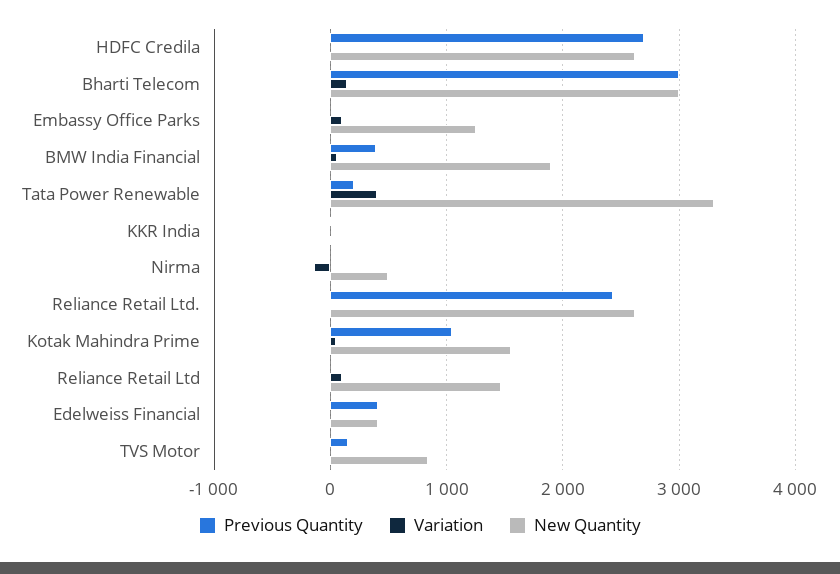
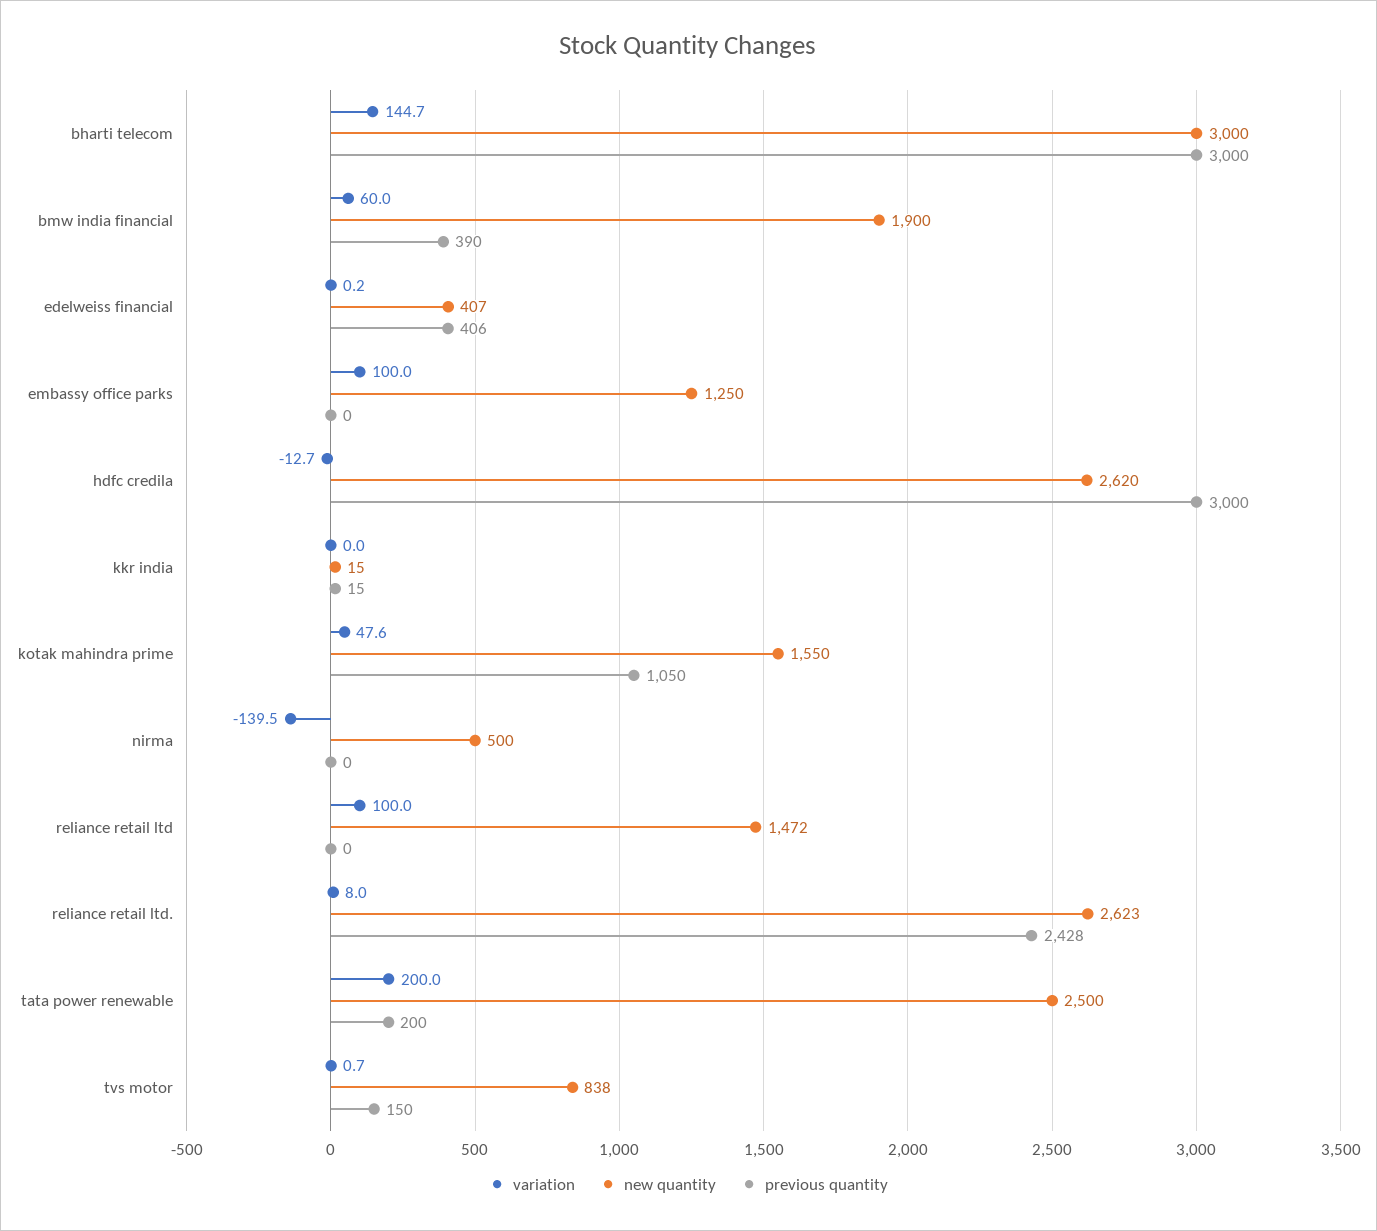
Previous Quantity, HDFC Credila: 2700 -> 3000
Variation, Tata Power Renewable: 400 -> 200
New Quantity, Tata Power Renewable: 3300 -> 2500

